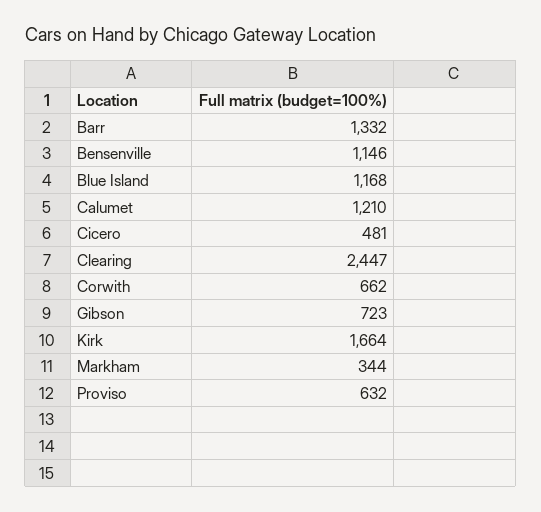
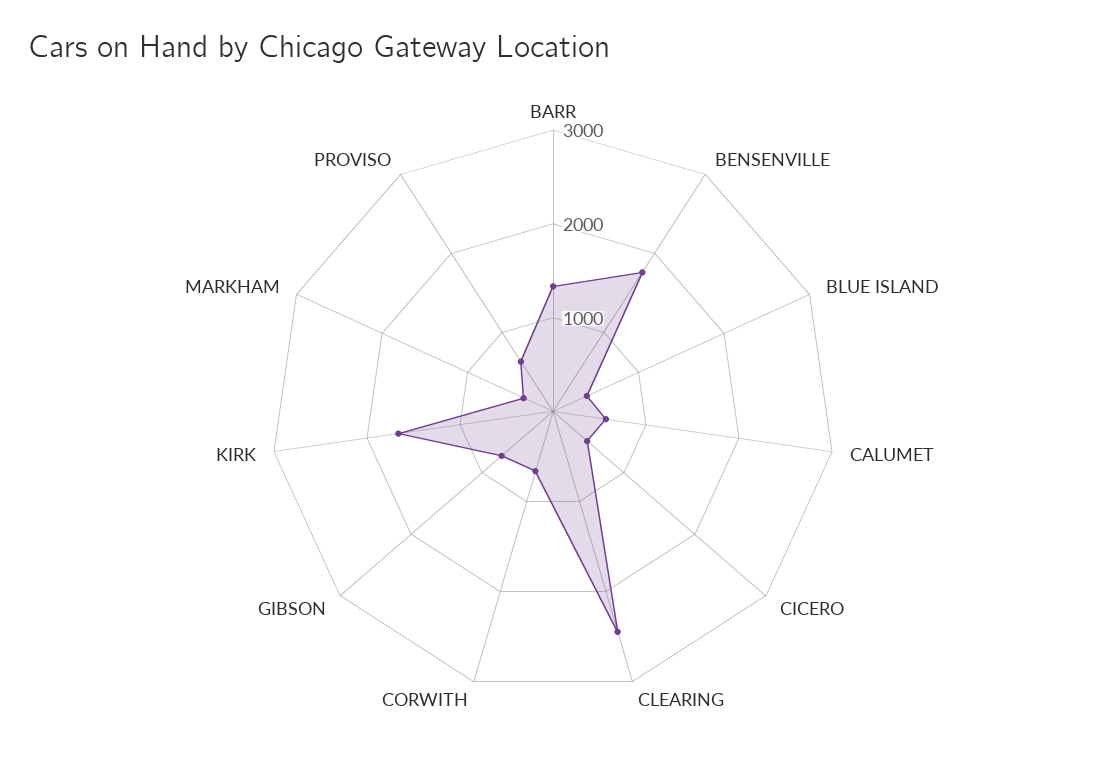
Bensenville: 1146 -> 1800
Blue Island: 1168 -> 400
Calumet: 1210 -> 600

